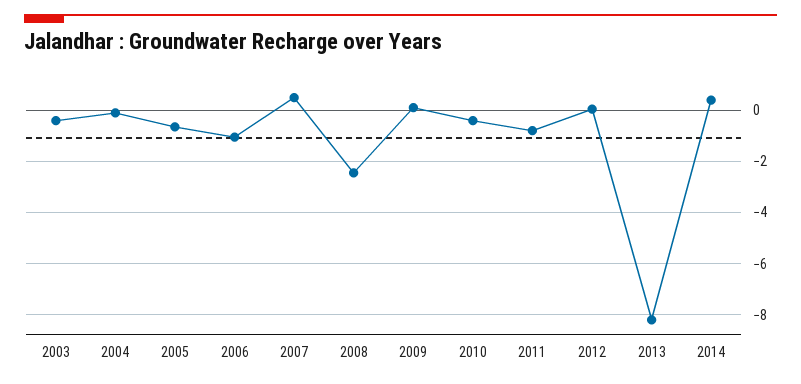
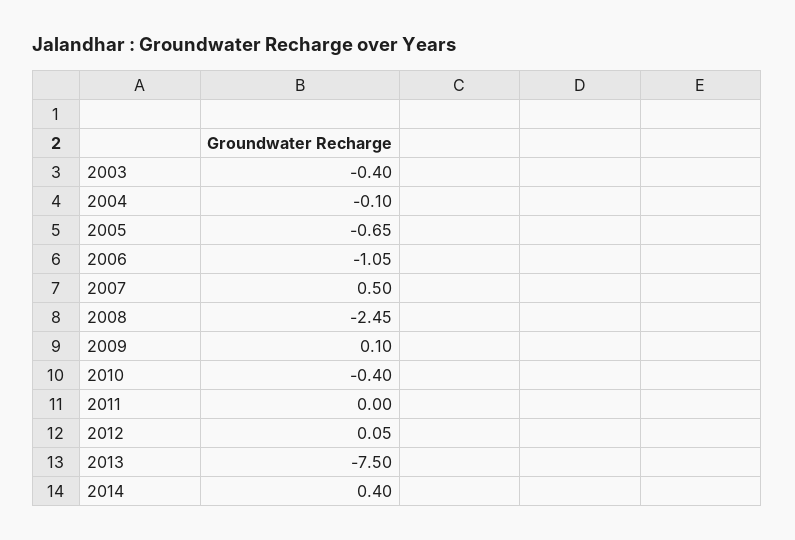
2011: -0.75 -> 0
2013: -8.25 -> -7.5

